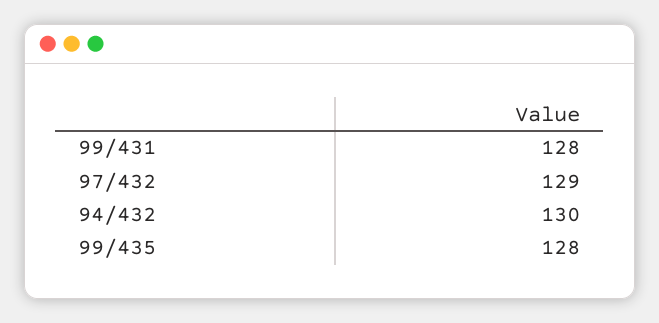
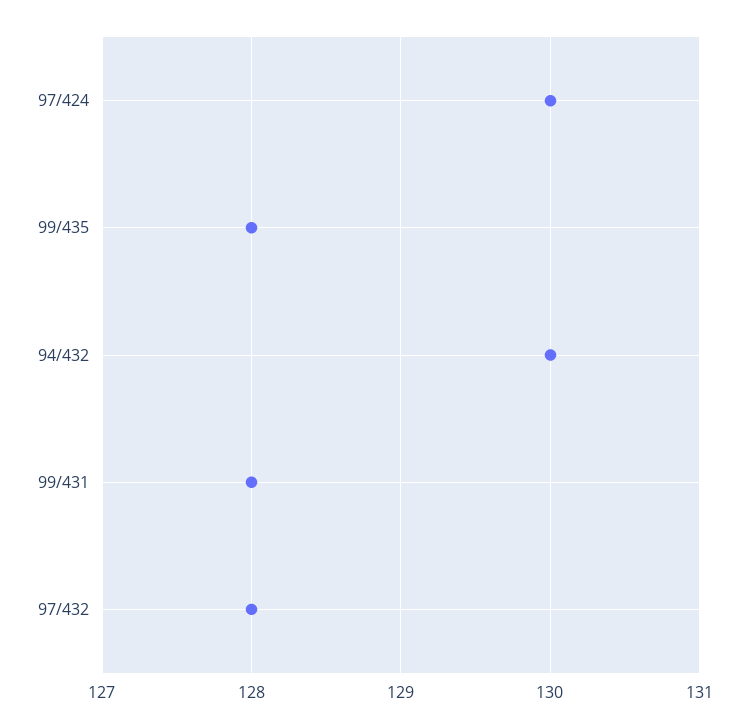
97/432: 129 -> 128
97/424: none -> 130

